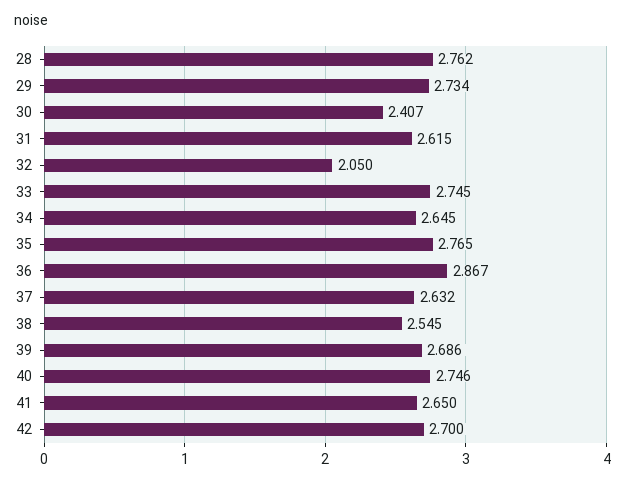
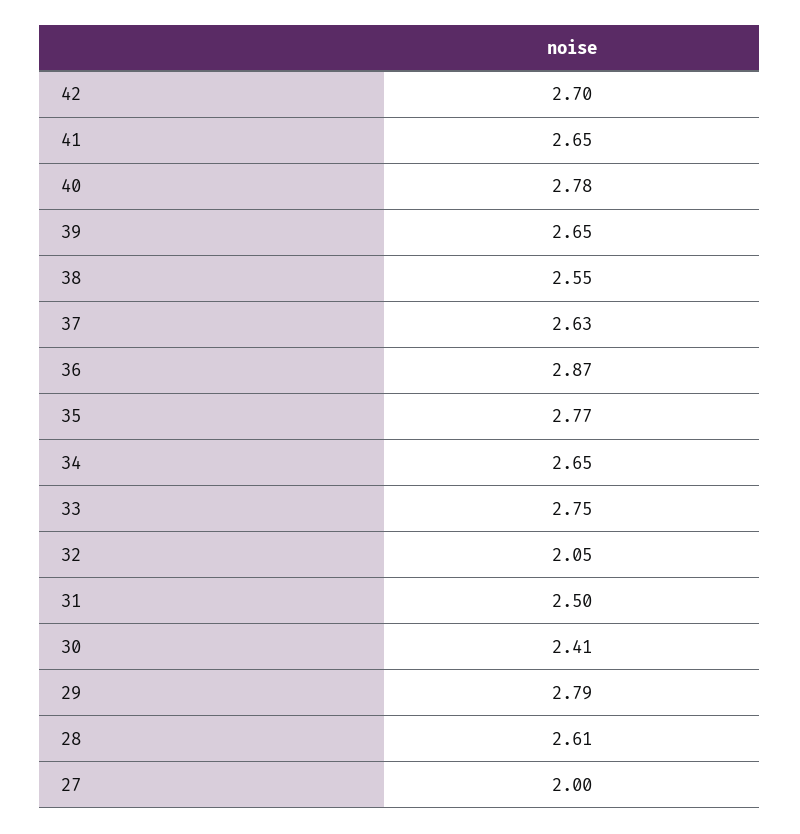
28: 2.762 -> 2.61
29: 2.734 -> 2.79
31: 2.615 -> 2.5
39: 2.686 -> 2.65
40: 2.746 -> 2.78
27: none -> 2

